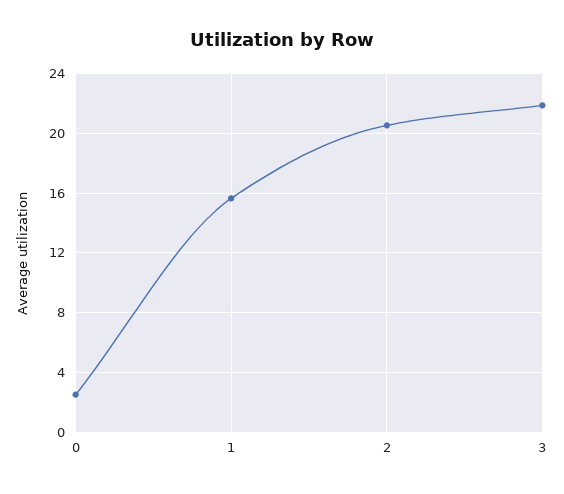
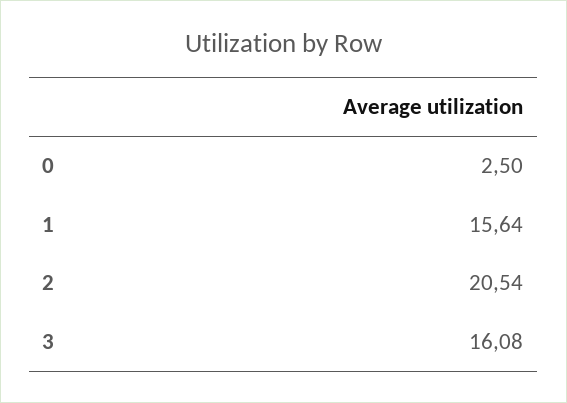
3: 22 -> 16.08

